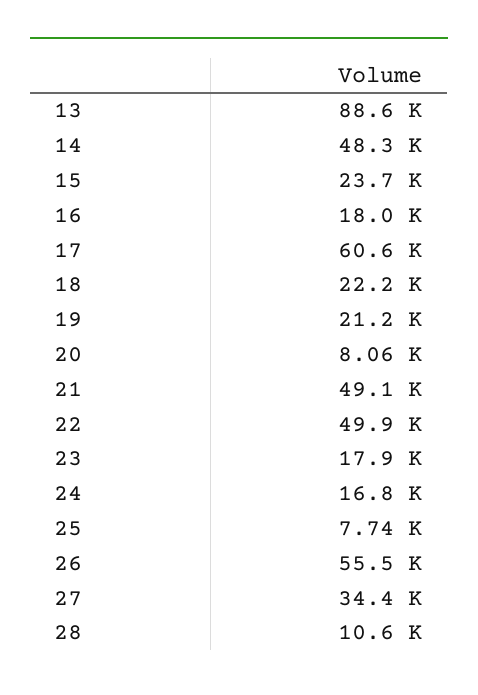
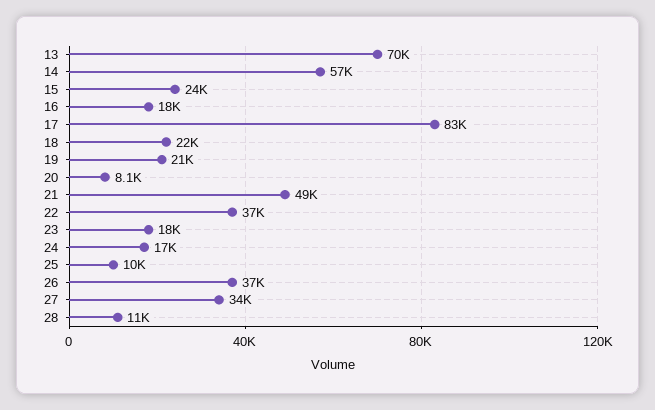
13: 88600 -> 70000
14: 48300 -> 57000
17: 60600 -> 83000
22: 49900 -> 37000
25: 7740 -> 10000
26: 55500 -> 37000

